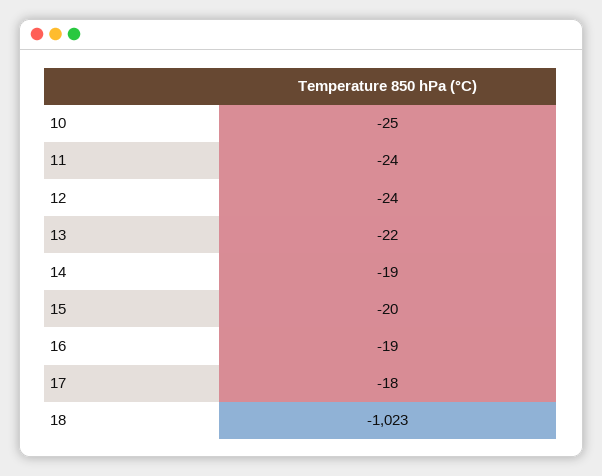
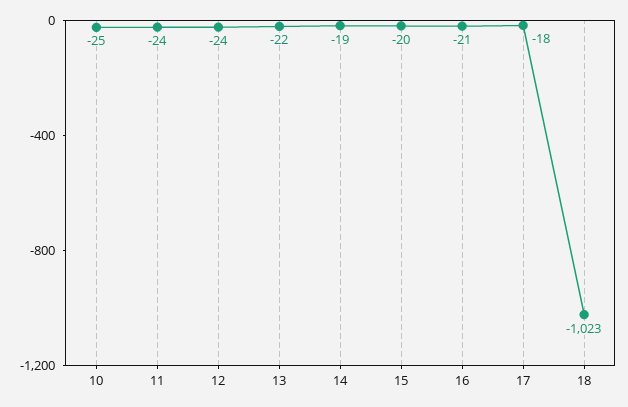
16: -19 -> -21

